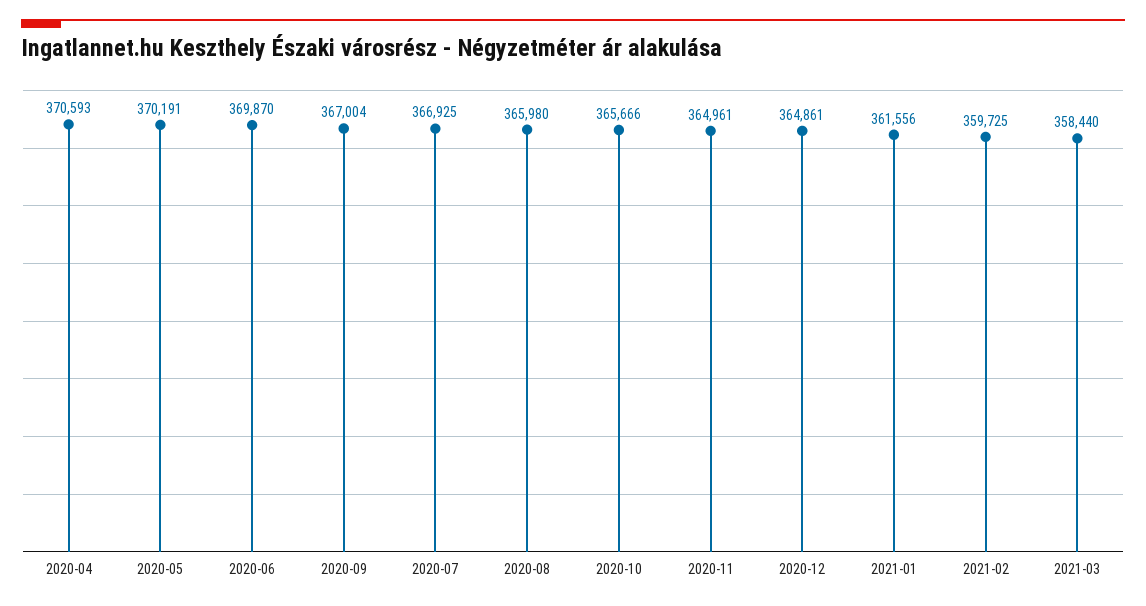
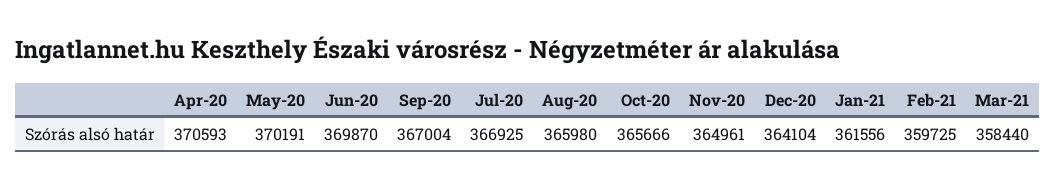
2020-12: 364861 -> 364104

